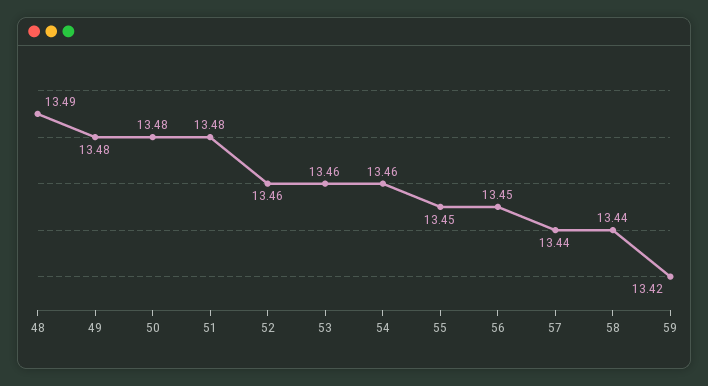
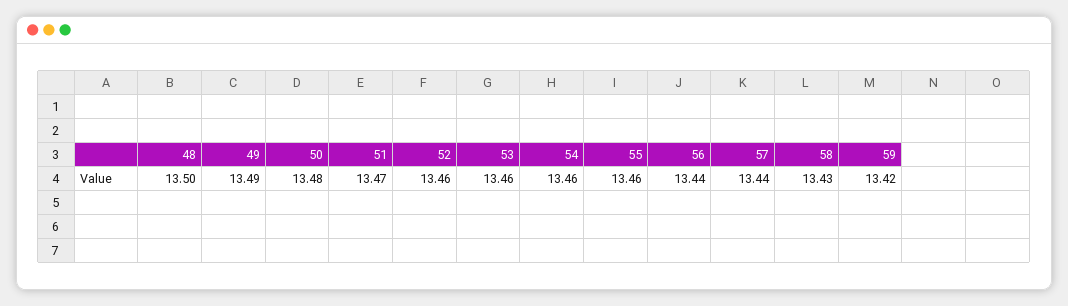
48: 13.49 -> 13.5
49: 13.48 -> 13.49
51: 13.48 -> 13.47
55: 13.45 -> 13.46
56: 13.45 -> 13.44
58: 13.44 -> 13.43

